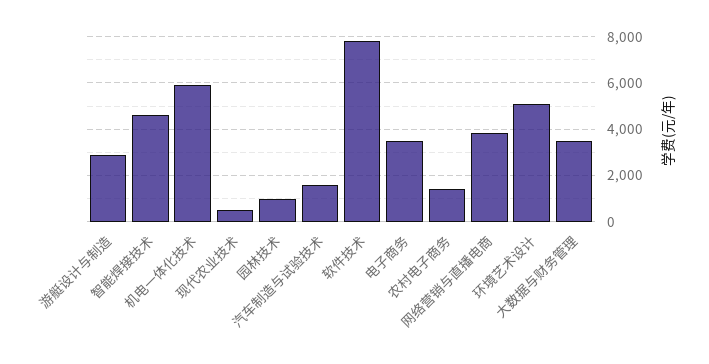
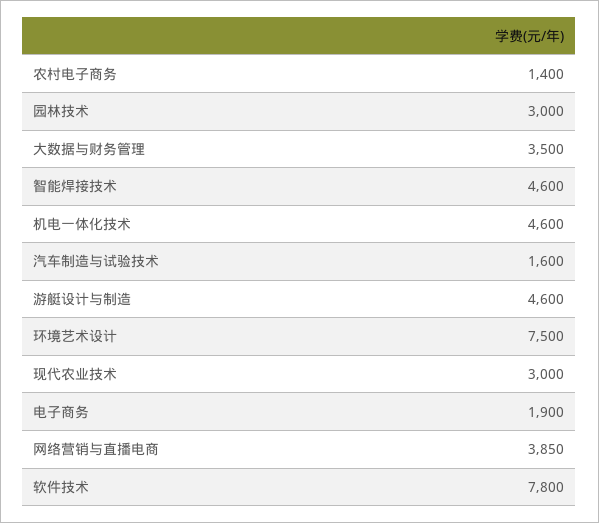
游艇设计与制造: 3000 -> 4600
机电一体化技术: 6000 -> 4600
现代农业技术: 500 -> 3000
园林技术: 1000 -> 3000
电子商务: 3500 -> 1900
环境艺术设计: 5000 -> 7500

